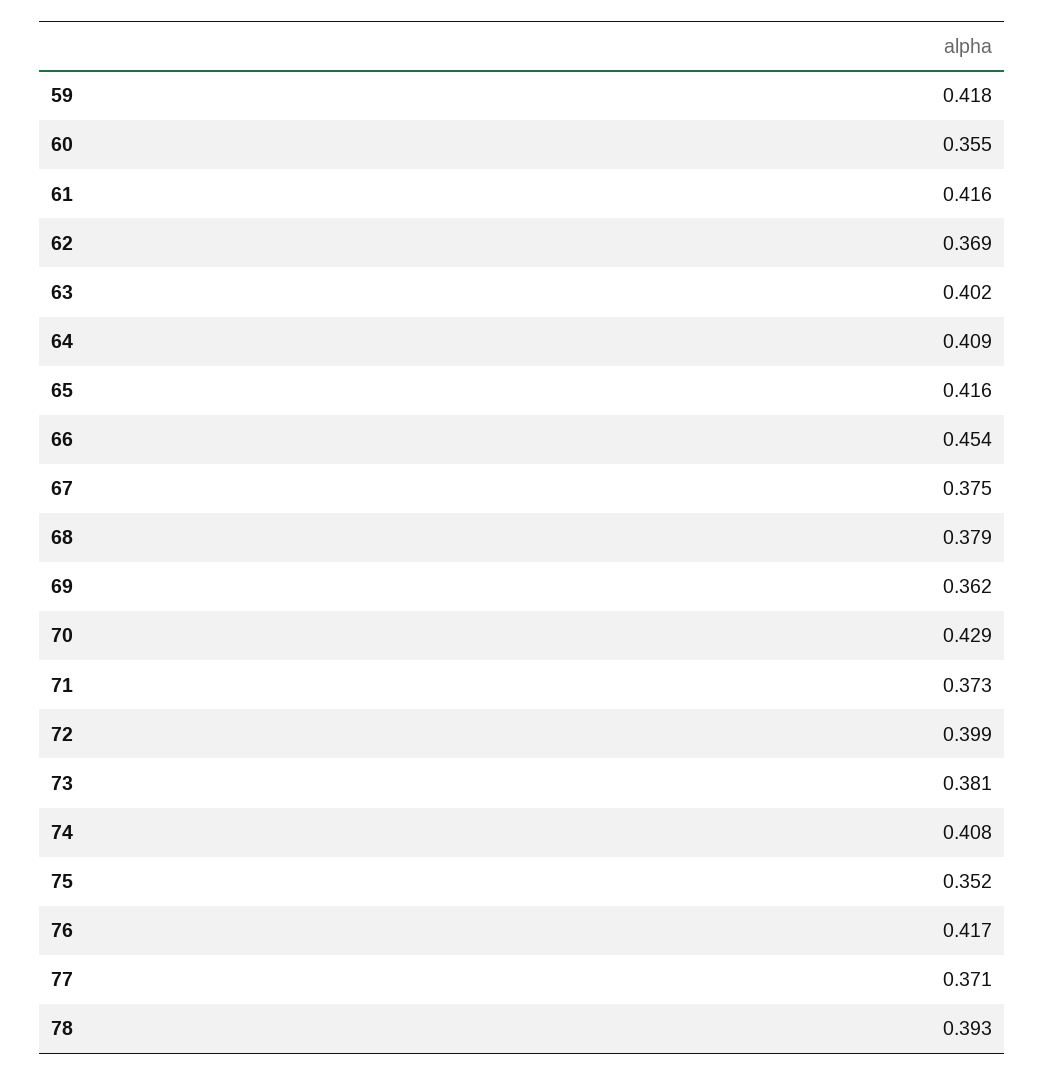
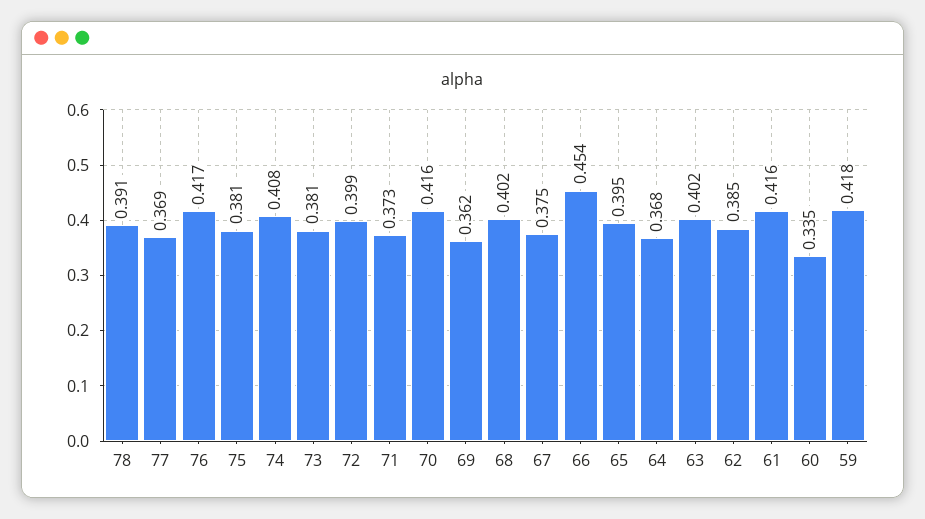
60: 0.355 -> 0.335
62: 0.369 -> 0.385
64: 0.409 -> 0.368
65: 0.416 -> 0.395
68: 0.379 -> 0.402
70: 0.429 -> 0.416
75: 0.352 -> 0.381
77: 0.371 -> 0.369
78: 0.393 -> 0.391

